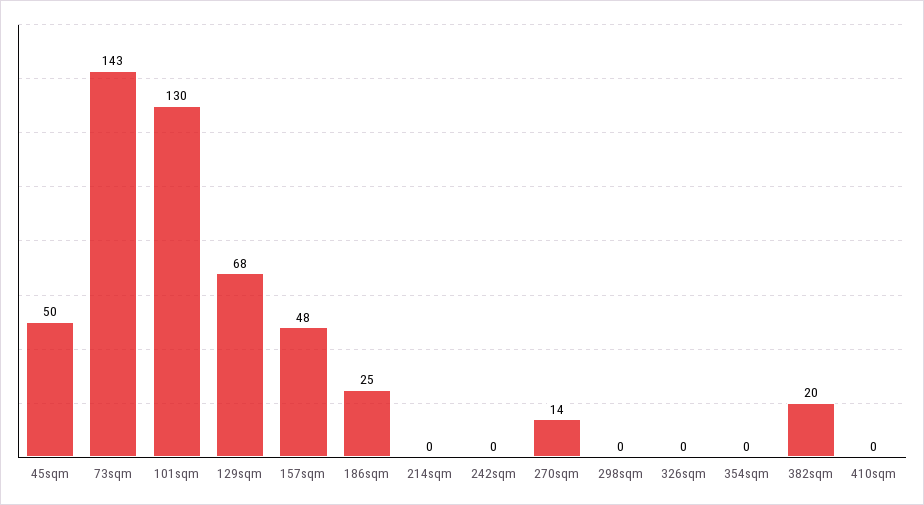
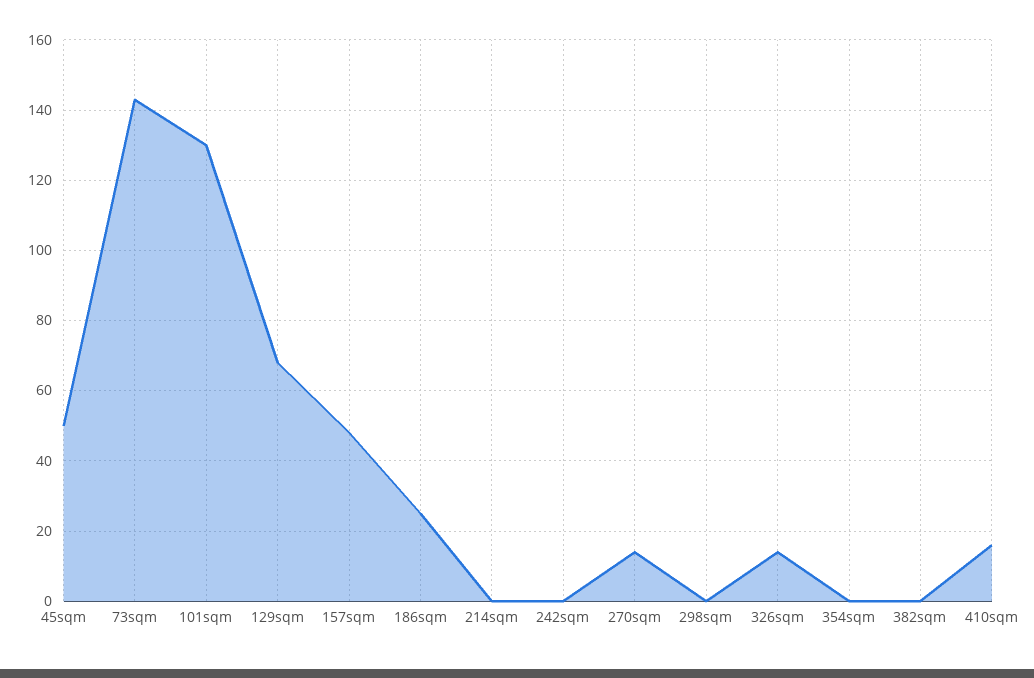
326sqm: 0 -> 15
382sqm: 20 -> 0
410sqm: 0 -> 15

